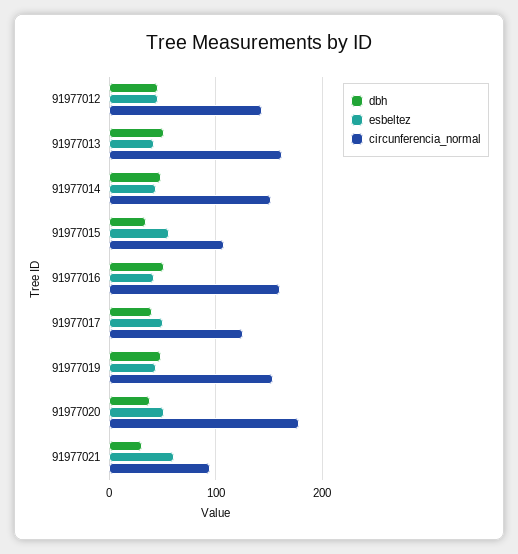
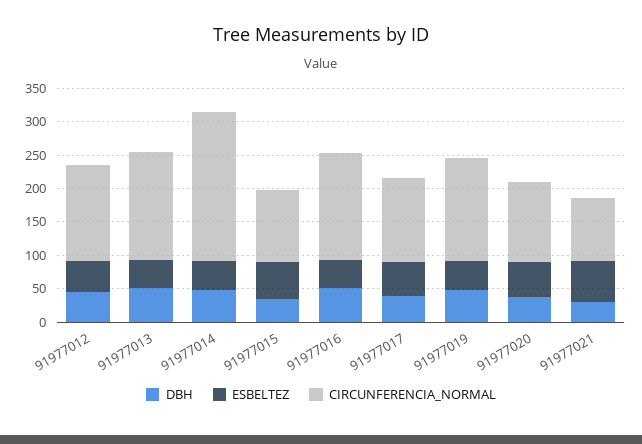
circunferencia_normal, 91977014: 150 -> 225
circunferencia_normal, 91977020: 180 -> 125

